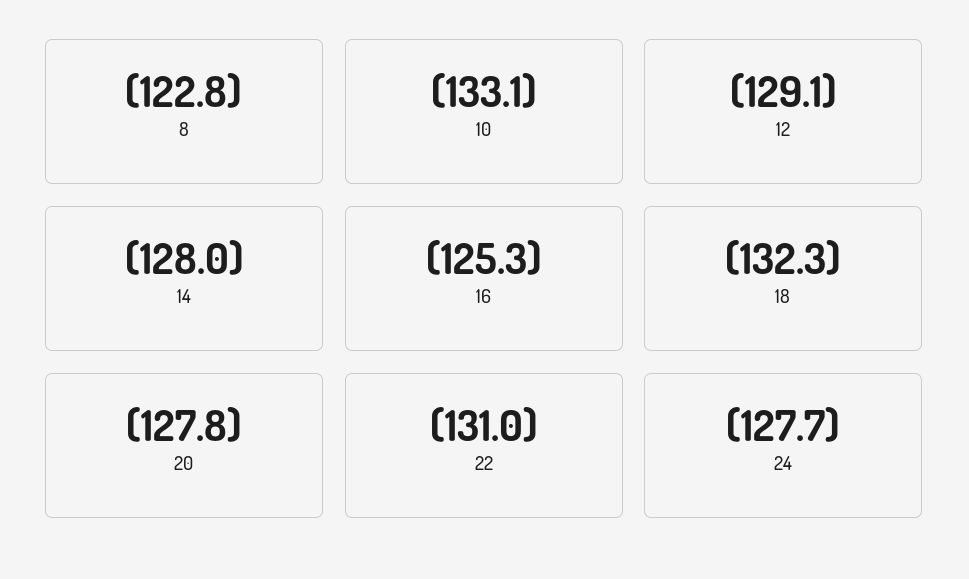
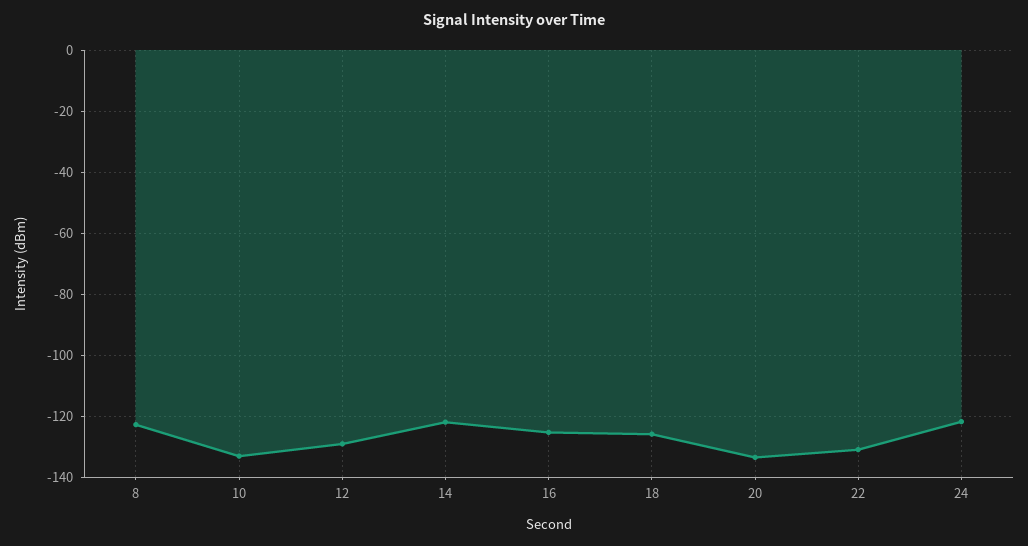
14: -128 -> -122
18: -132.3 -> -126
20: -127.8 -> -134
24: -127.7 -> -122

